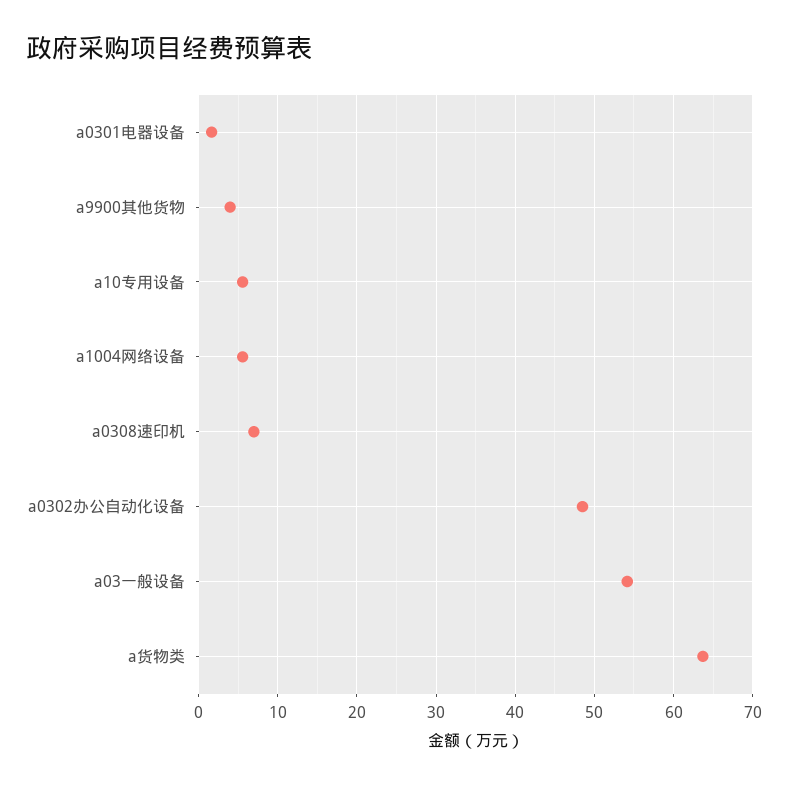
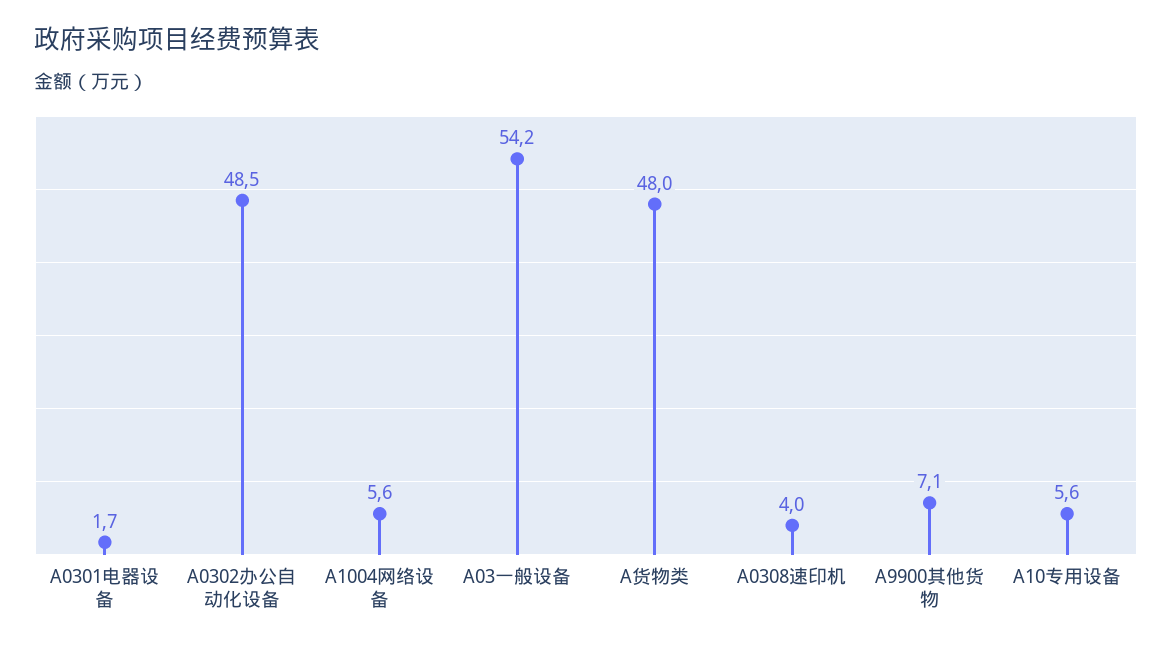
a9900其他货物: 4 -> 7.1
a0308速印机: 7 -> 4
a货物类: 64 -> 48

